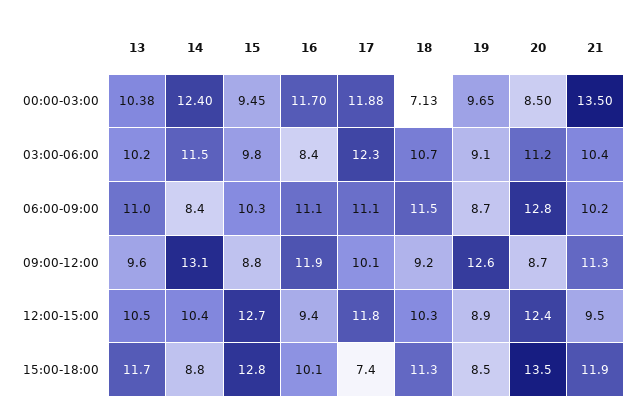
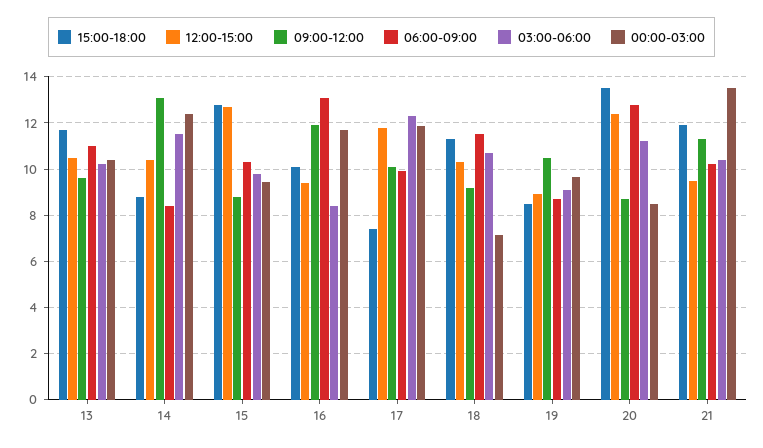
06:00-09:00, 16: 11.1 -> 13
06:00-09:00, 17: 11.1 -> 10
09:00-12:00, 19: 12.6 -> 10.5

